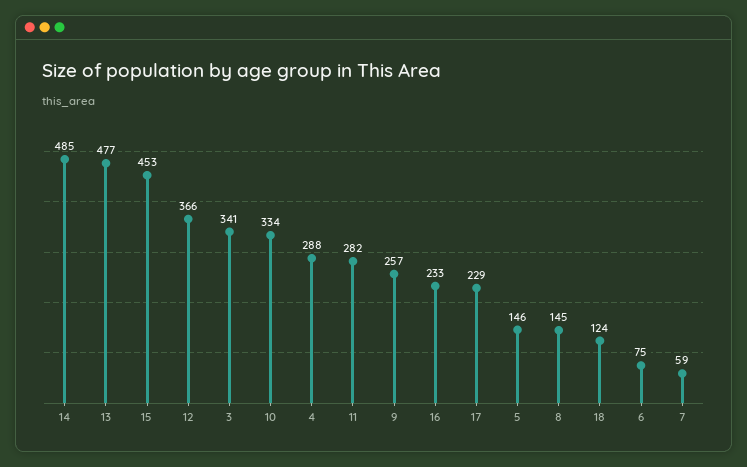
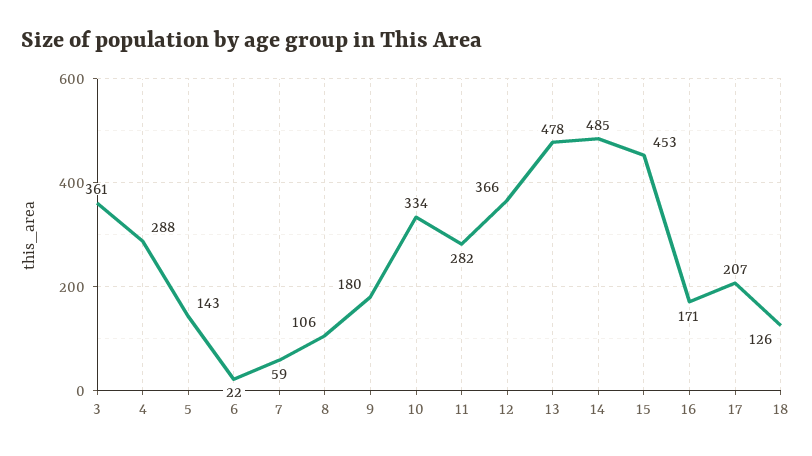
13: 477 -> 478
3: 341 -> 361
9: 257 -> 180
16: 233 -> 171
17: 229 -> 207
5: 146 -> 143
8: 145 -> 106
18: 124 -> 126
6: 75 -> 22

